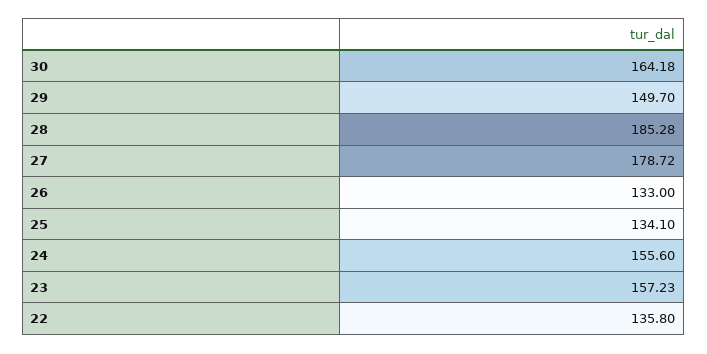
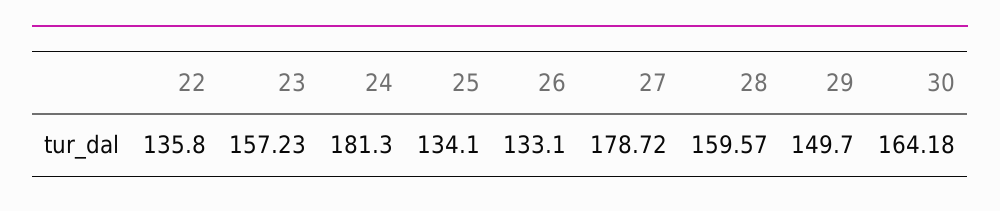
28: 185.28 -> 159.57
26: 133 -> 133.1
24: 155.6 -> 181.3

